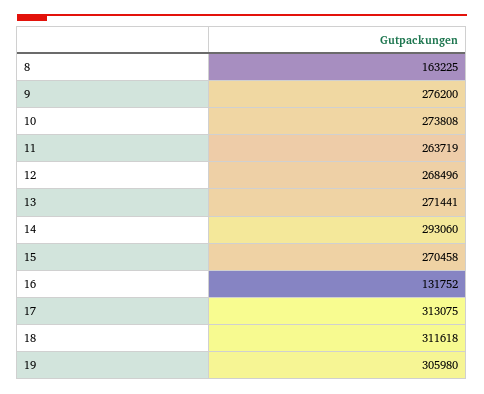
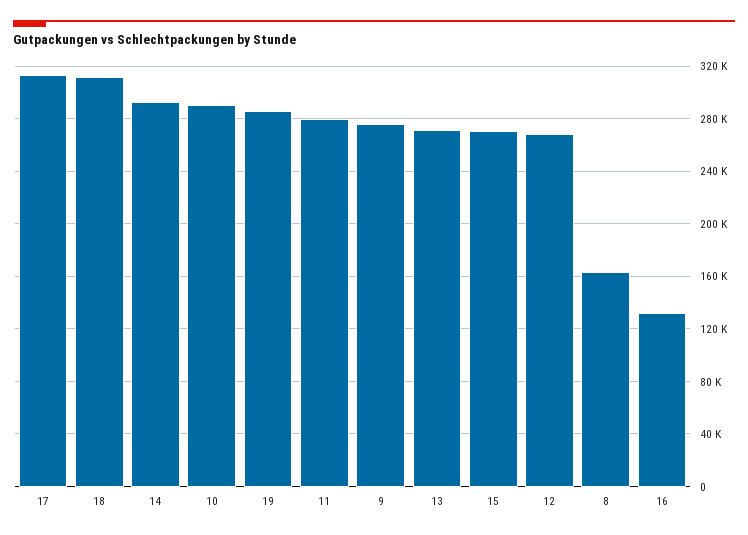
10: 273808 -> 290000
11: 263719 -> 280000
19: 305980 -> 285000

